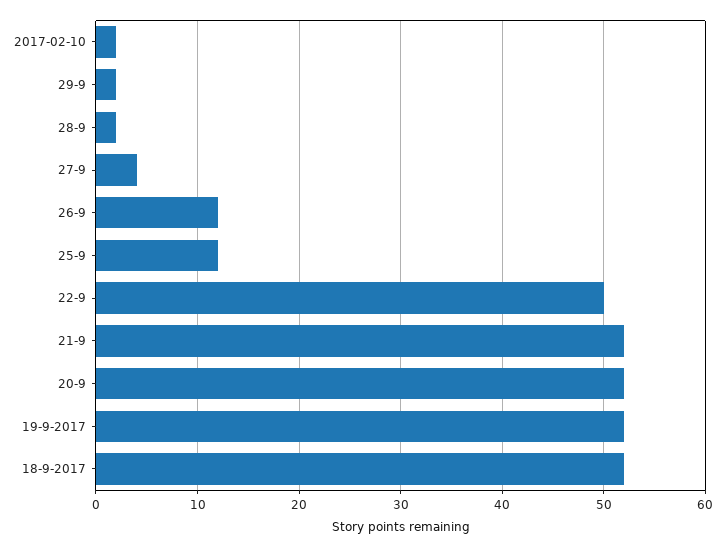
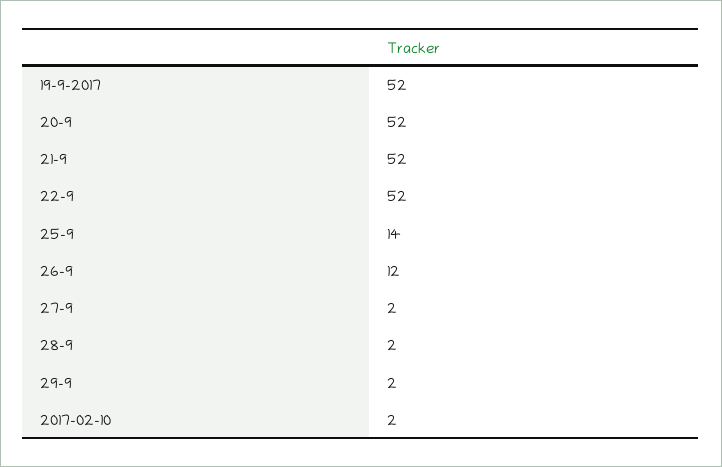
27-9: 4 -> 2
25-9: 12 -> 14
22-9: 50 -> 52
18-9-2017: 52 -> none

